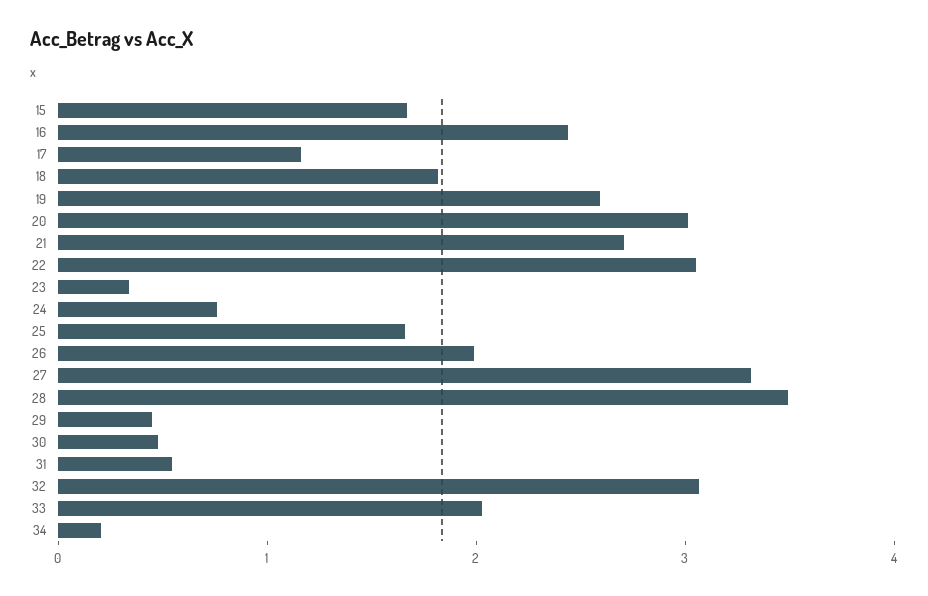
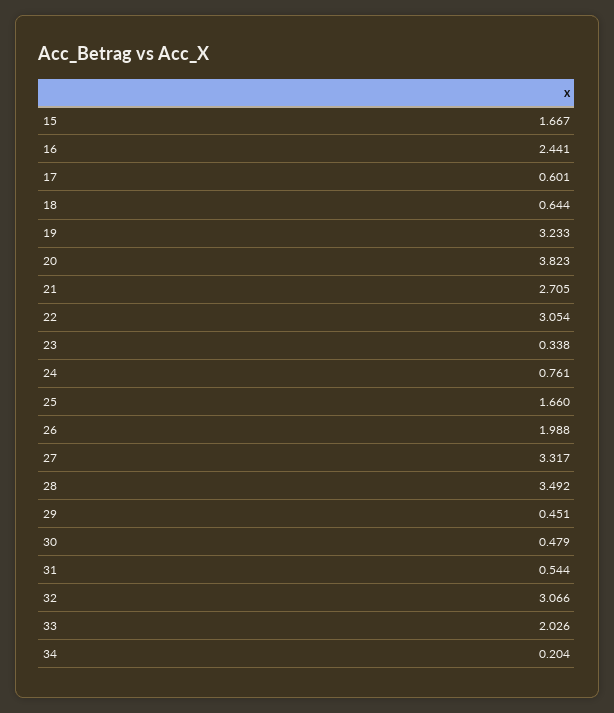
17: 1.2 -> 0.601
18: 1.8 -> 0.644
19: 2.6 -> 3.233
20: 3 -> 3.823

